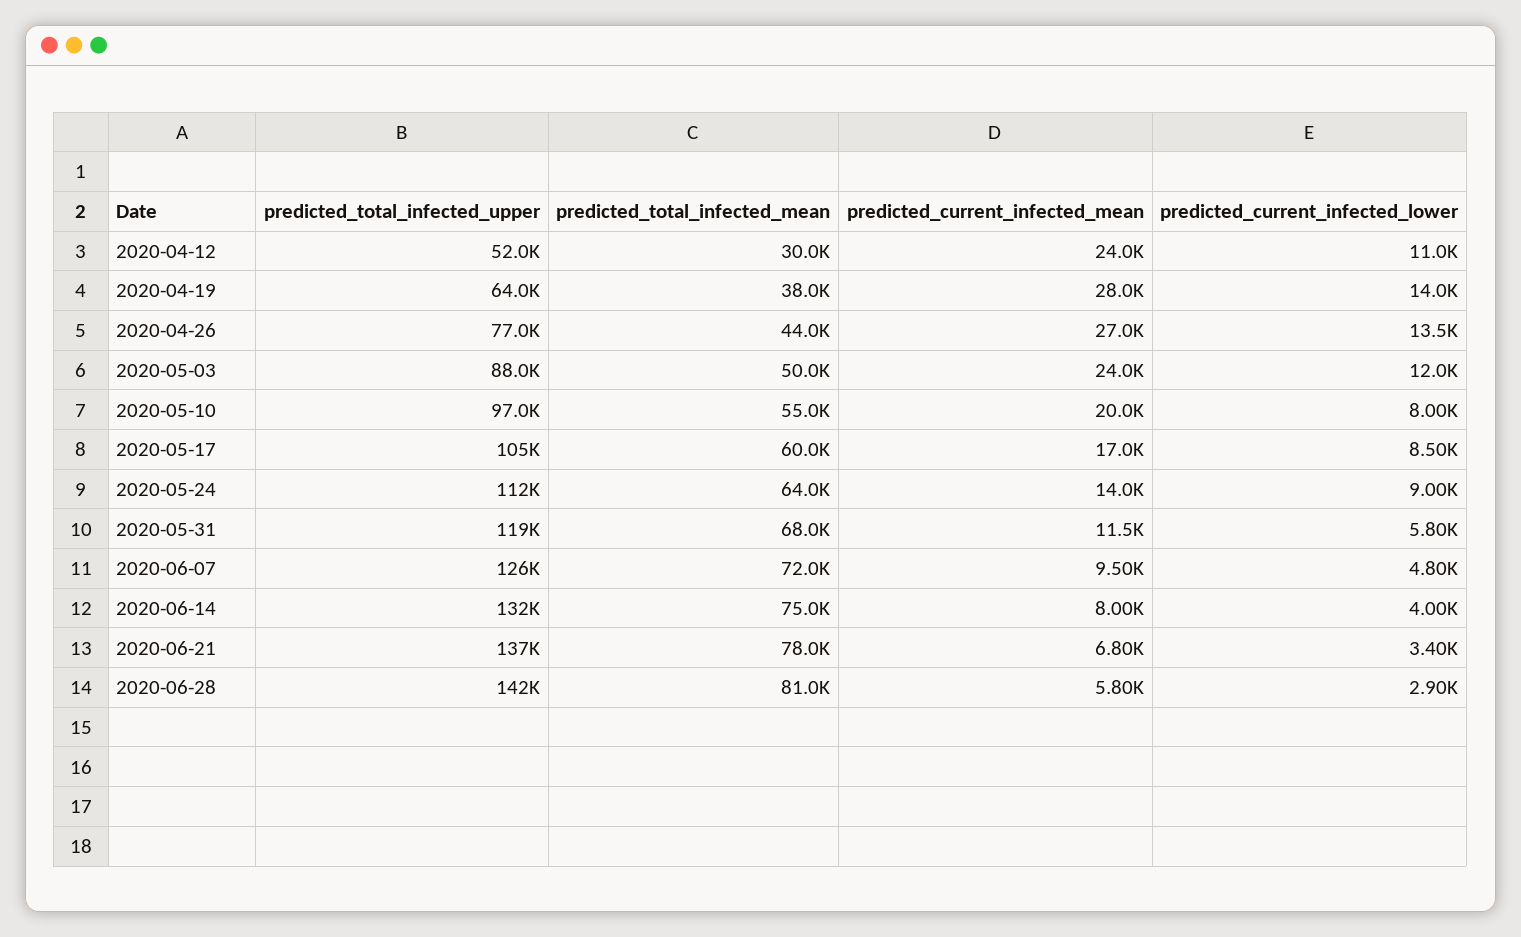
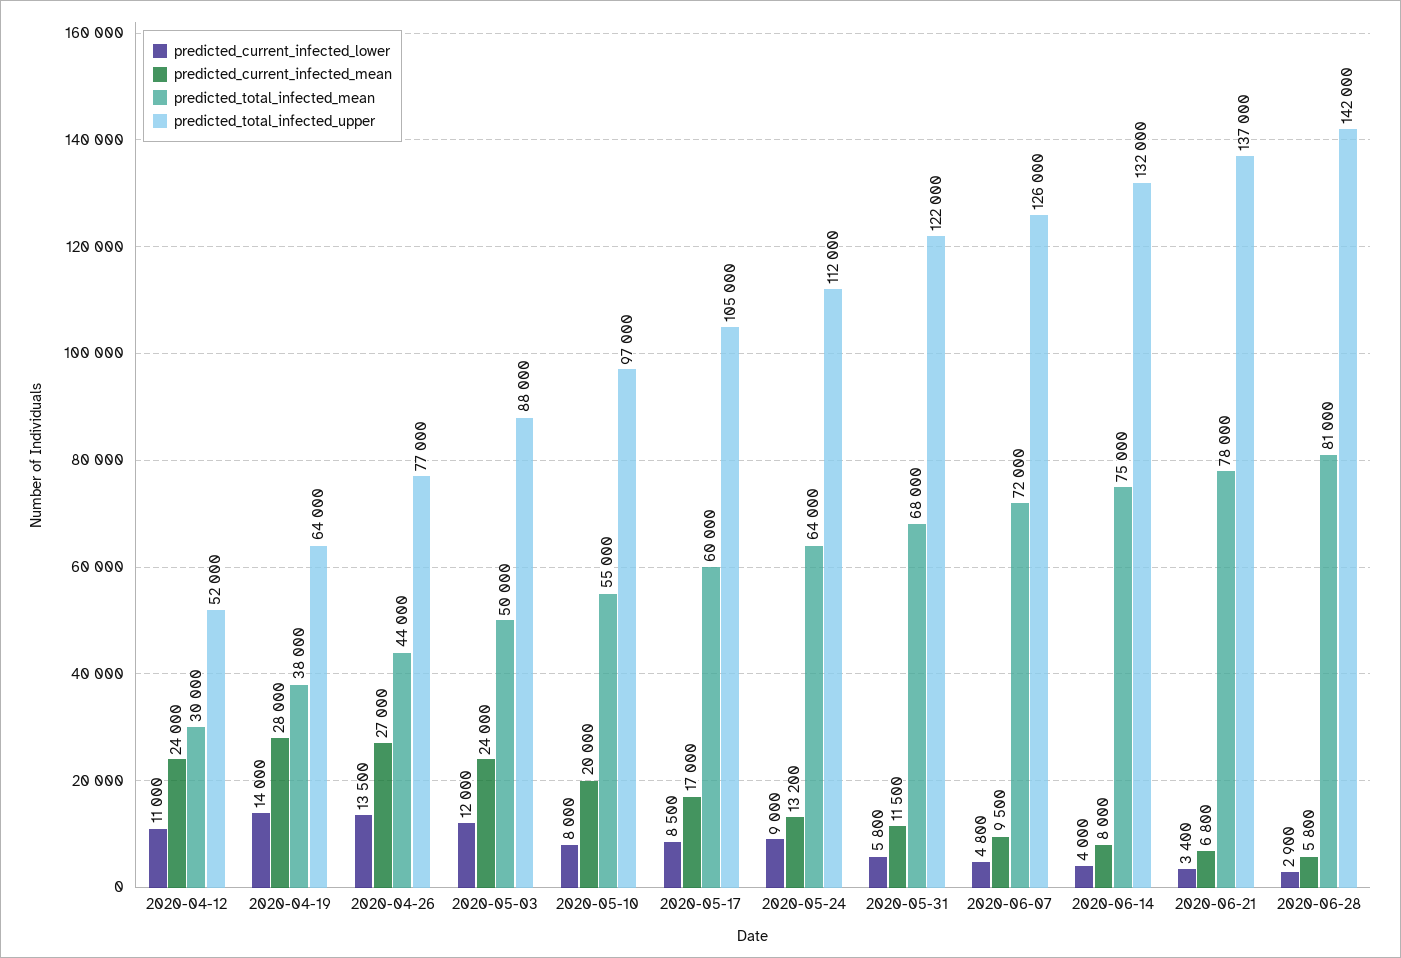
predicted_current_infected_mean, 2020-05-24: 14000 -> 13200
predicted_total_infected_upper, 2020-05-31: 119000 -> 122000

